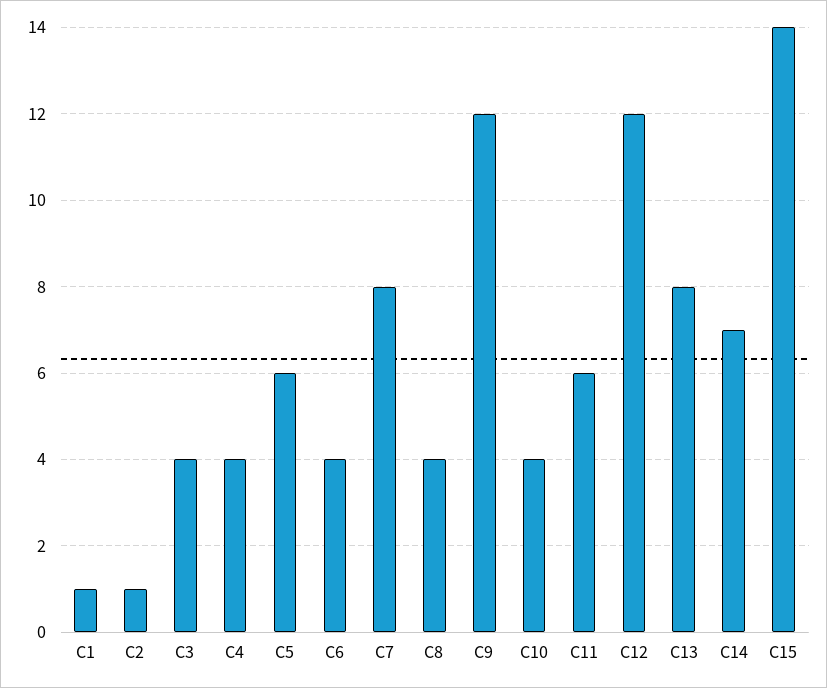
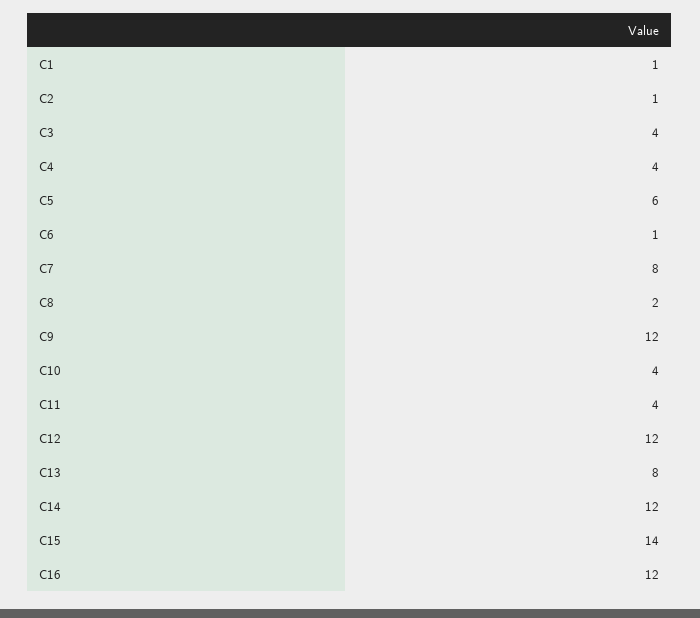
C6: 4 -> 1
C8: 4 -> 2
C11: 6 -> 4
C14: 7 -> 12
C16: none -> 12

